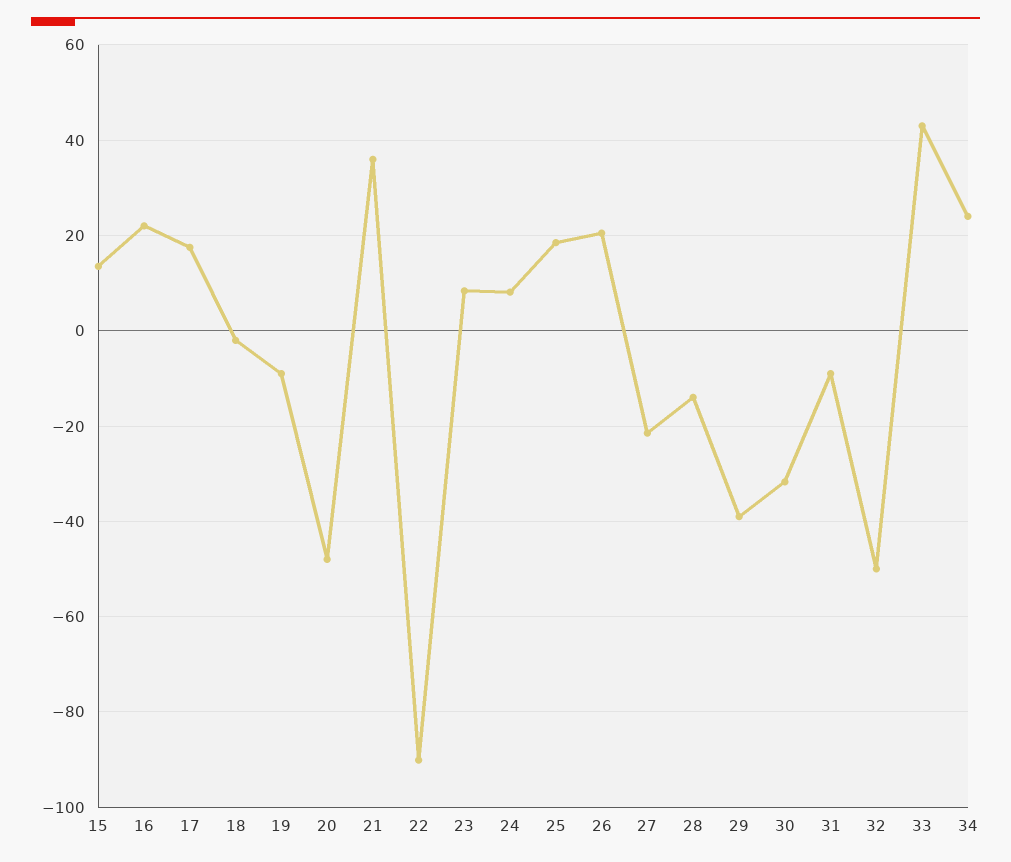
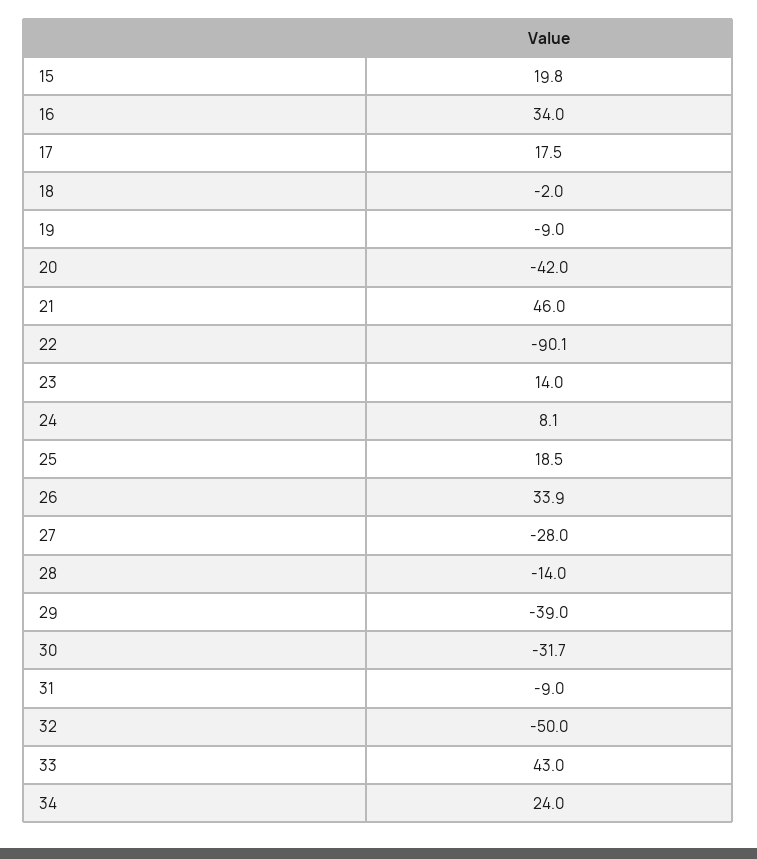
15: 14 -> 19.8
16: 22 -> 34
20: -48 -> -42
21: 36 -> 46
23: 8 -> 14
26: 20 -> 33.9
27: -22 -> -28

